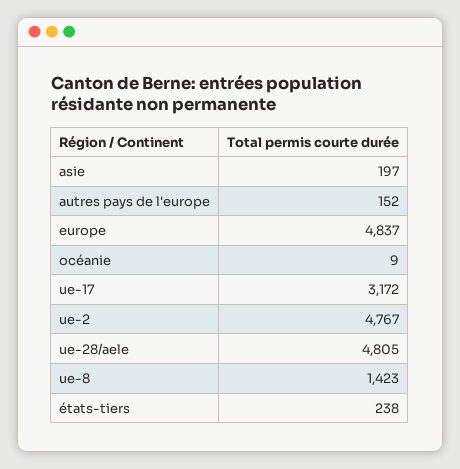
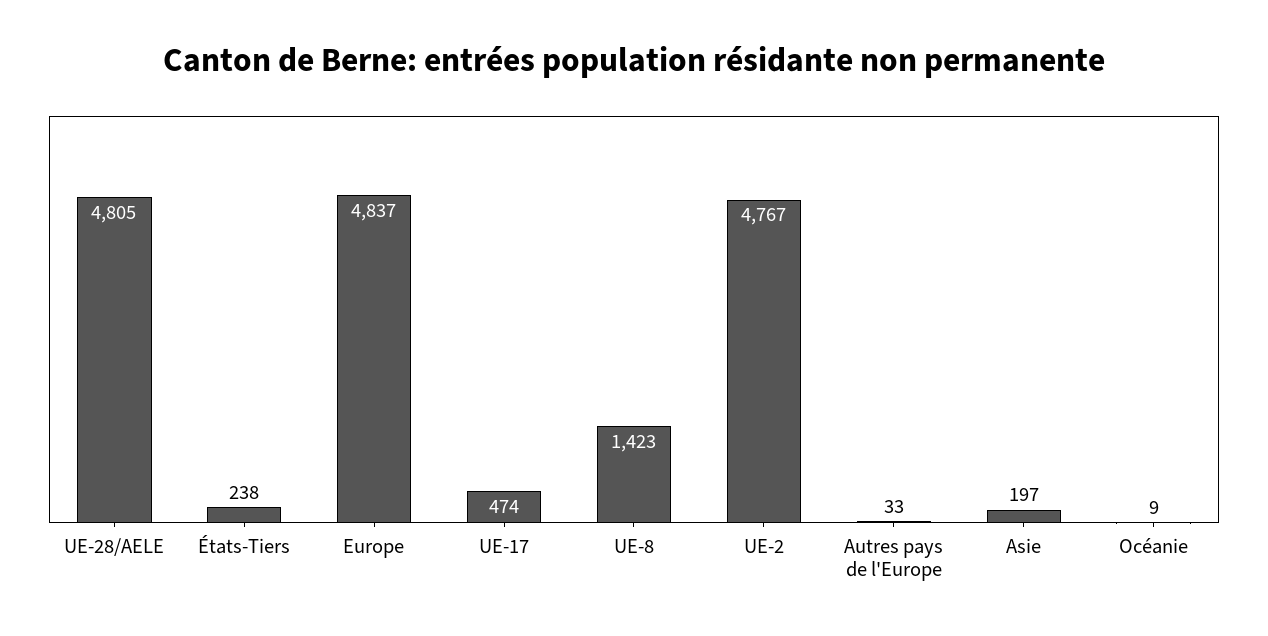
autres pays de l'europe: 152 -> 33
ue-17: 3172 -> 474

